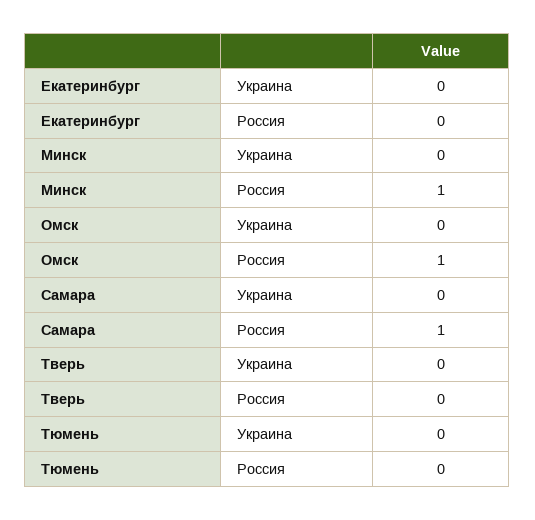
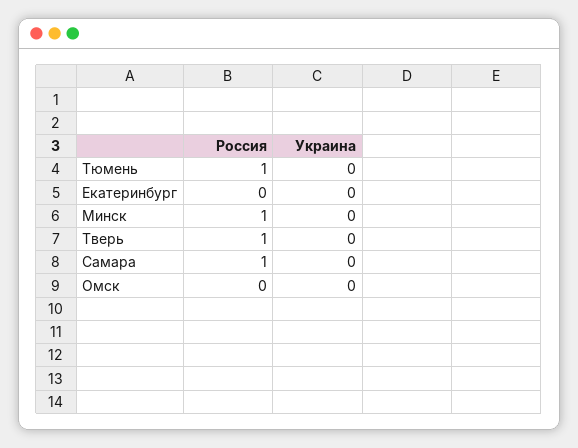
Омск, Россия: 1 -> 0
Тверь, Россия: 0 -> 1
Тюмень, Россия: 0 -> 1

